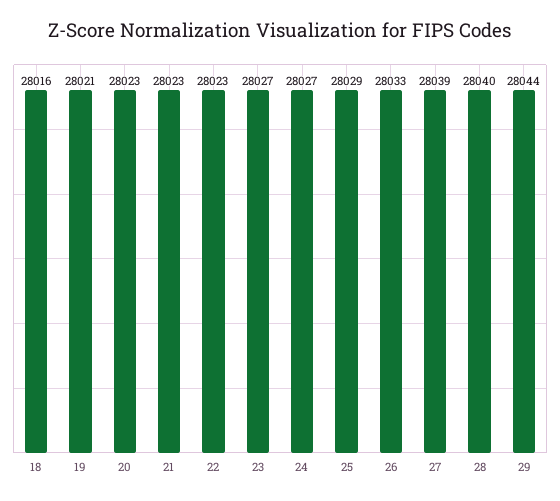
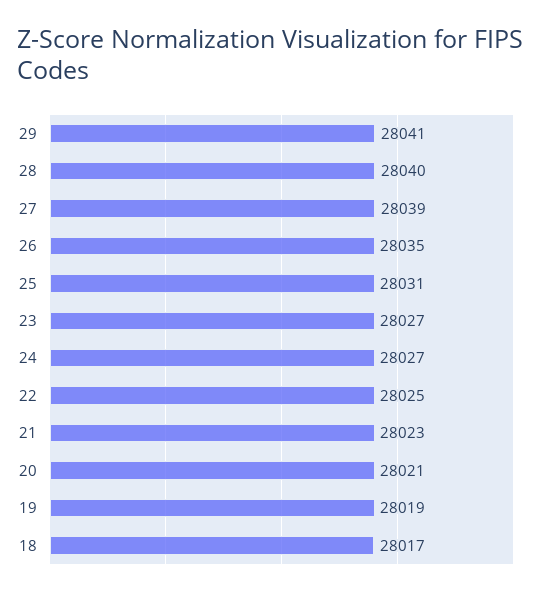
18: 28016 -> 28017
19: 28021 -> 28019
20: 28023 -> 28021
22: 28023 -> 28025
25: 28029 -> 28031
26: 28033 -> 28035
29: 28044 -> 28041

